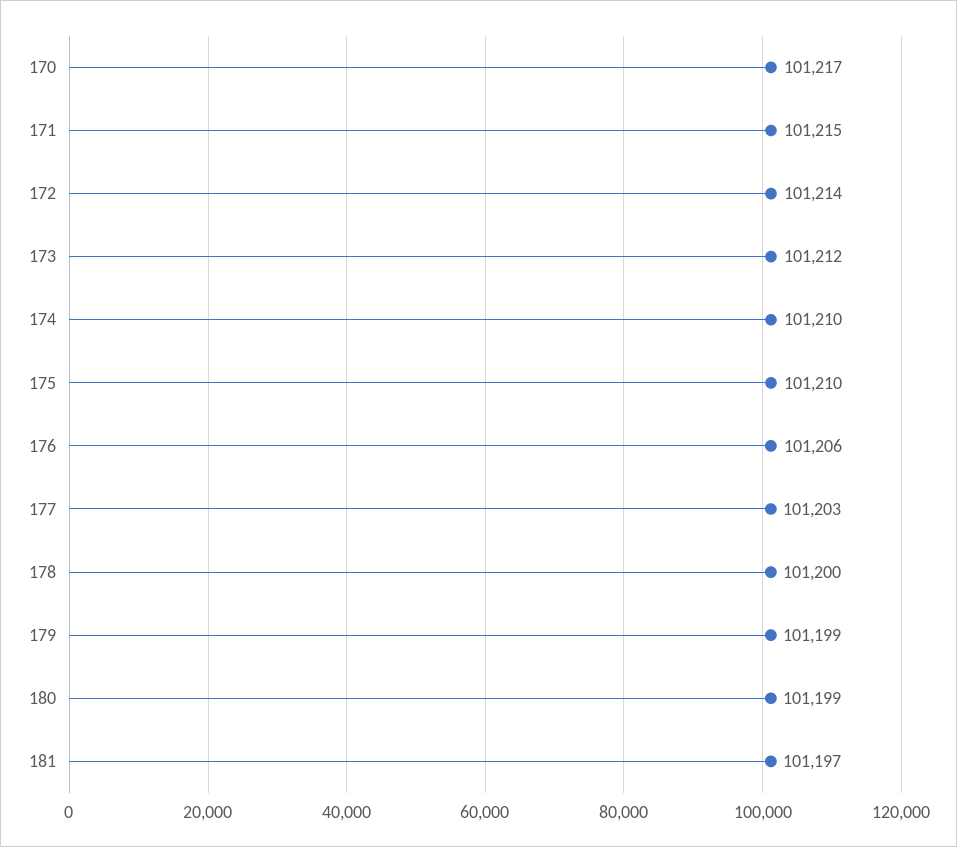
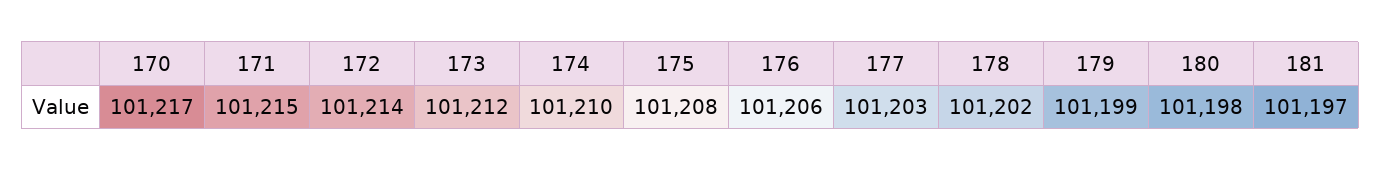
175: 101210 -> 101208
178: 101200 -> 101202
180: 101199 -> 101198

